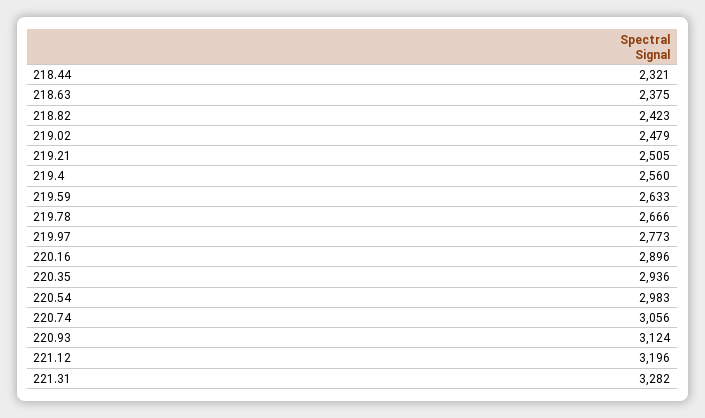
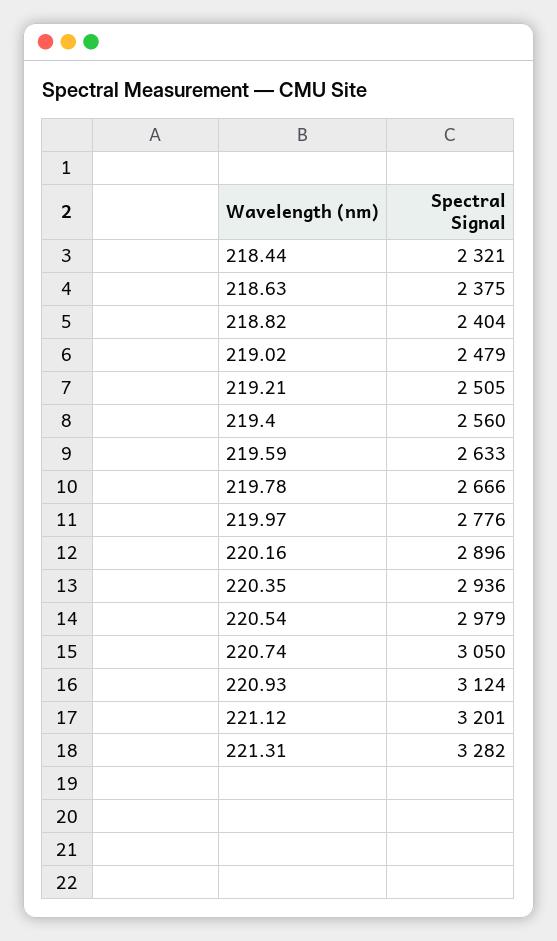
218.82: 2423 -> 2404
219.97: 2773 -> 2776
220.54: 2983 -> 2979
220.74: 3056 -> 3050
221.12: 3196 -> 3201

